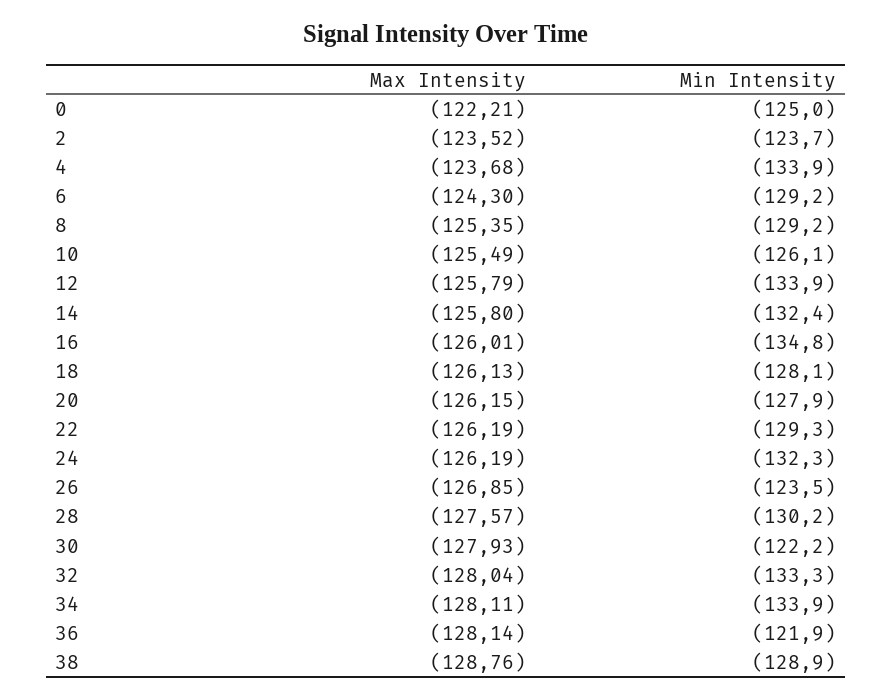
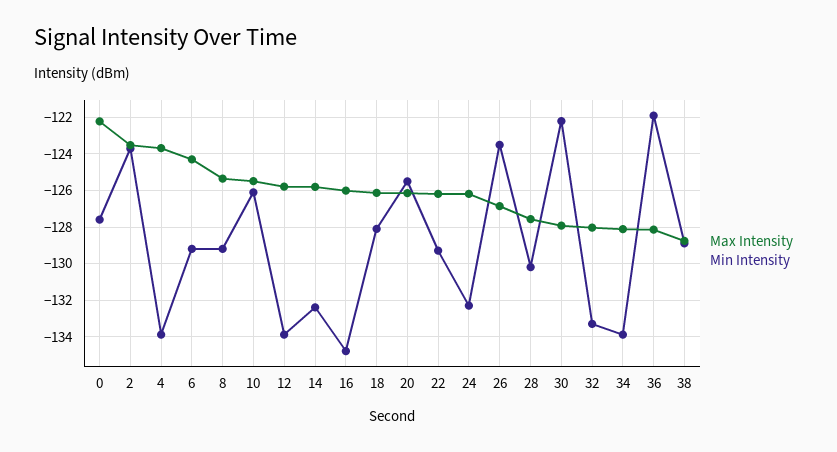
Min Intensity, 0: -125 -> -127.5
Min Intensity, 20: -127.9 -> -125.5

